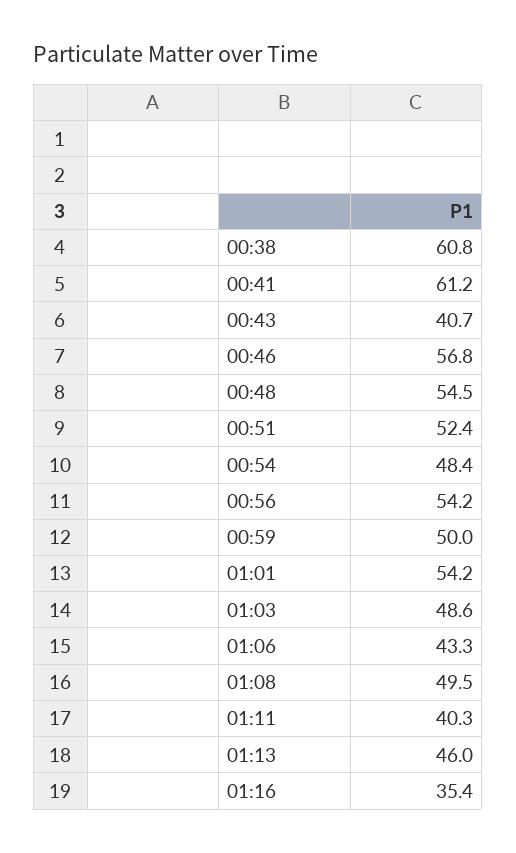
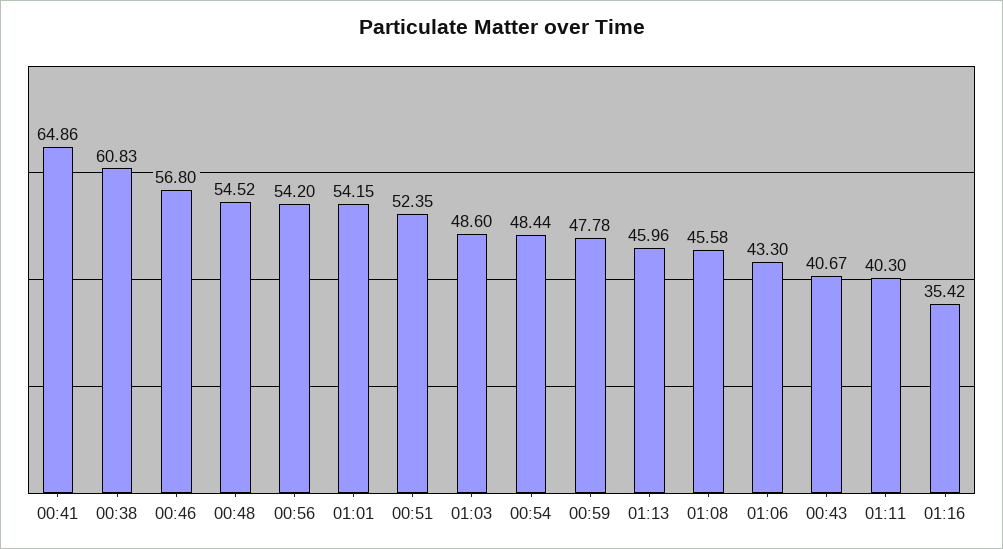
00:41: 61.2 -> 64.86
00:59: 50 -> 47.78
01:08: 49.5 -> 45.58

